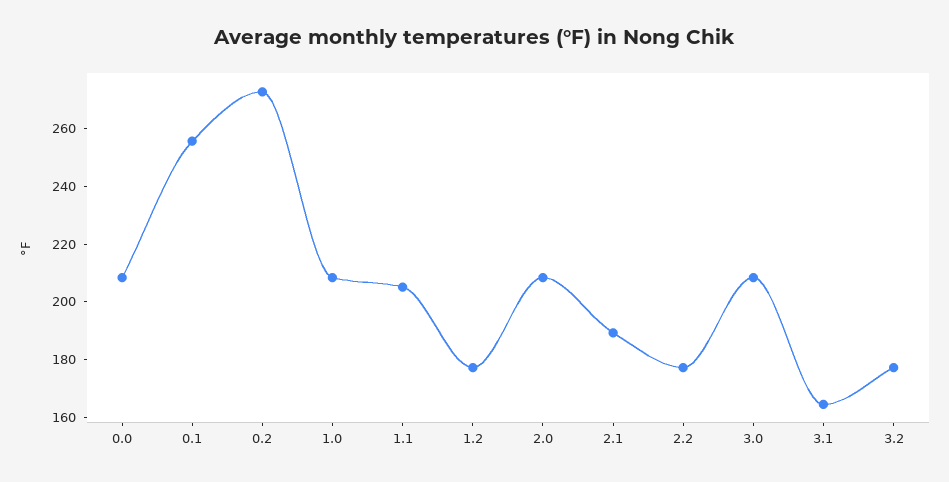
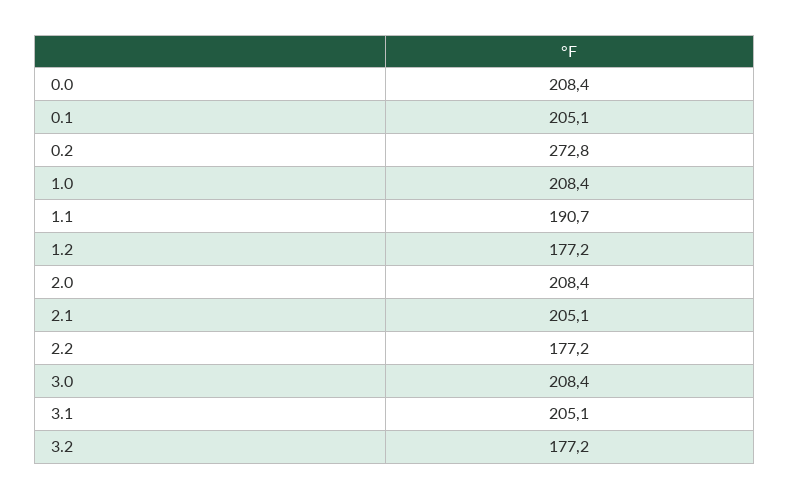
0.1: 255 -> 205.1
1.1: 205 -> 190.7
2.1: 190 -> 205.1
3.1: 165 -> 205.1

